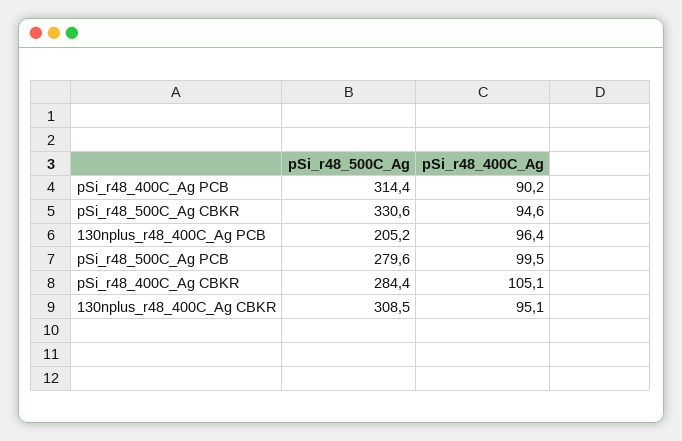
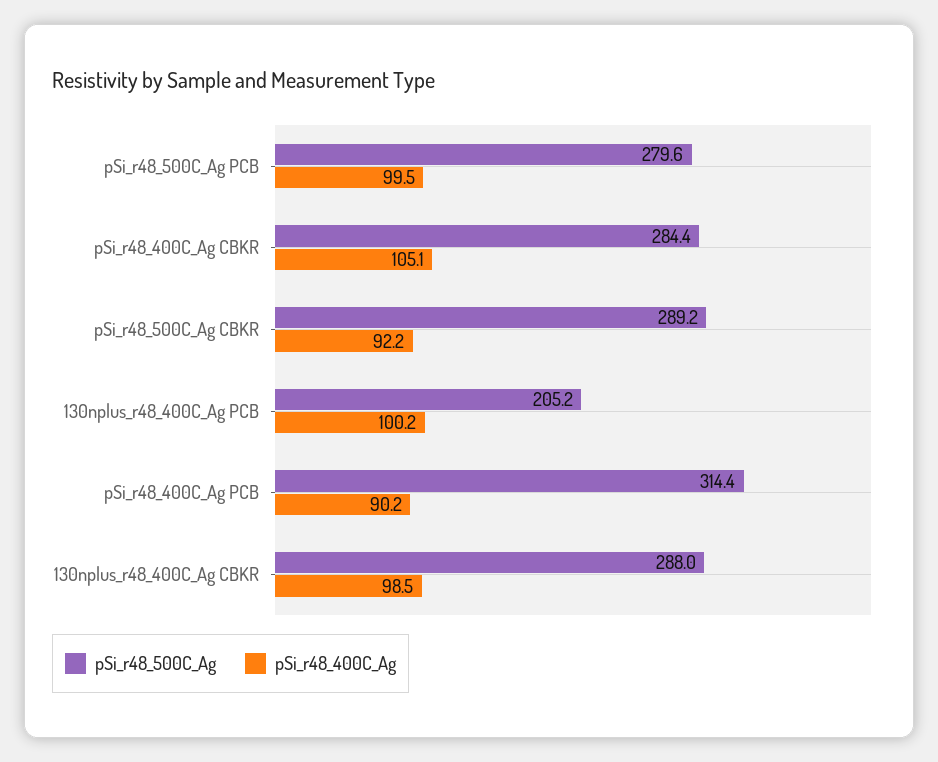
pSi_r48_500C_Ag, pSi_r48_500C_Ag CBKR: 330.6 -> 289.2
pSi_r48_400C_Ag, pSi_r48_500C_Ag CBKR: 94.6 -> 92.2
pSi_r48_400C_Ag, 130nplus_r48_400C_Ag PCB: 96.4 -> 100.2
pSi_r48_500C_Ag, 130nplus_r48_400C_Ag CBKR: 308.5 -> 288
pSi_r48_400C_Ag, 130nplus_r48_400C_Ag CBKR: 95.1 -> 98.5

